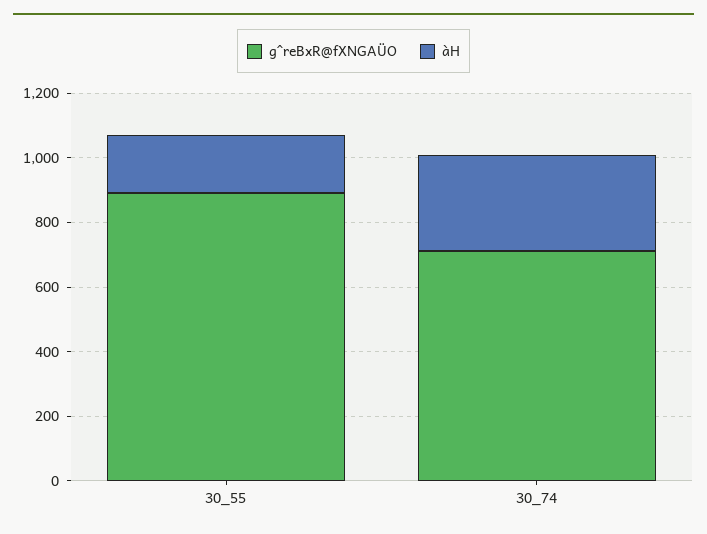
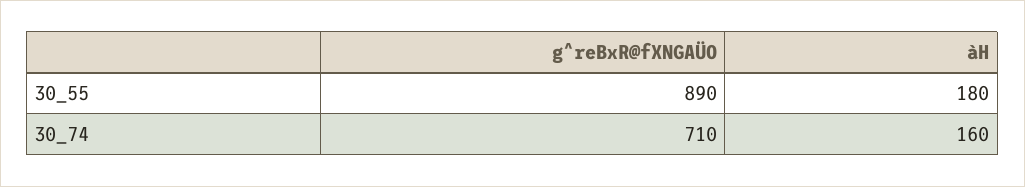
àH, 30_74: 300 -> 160

